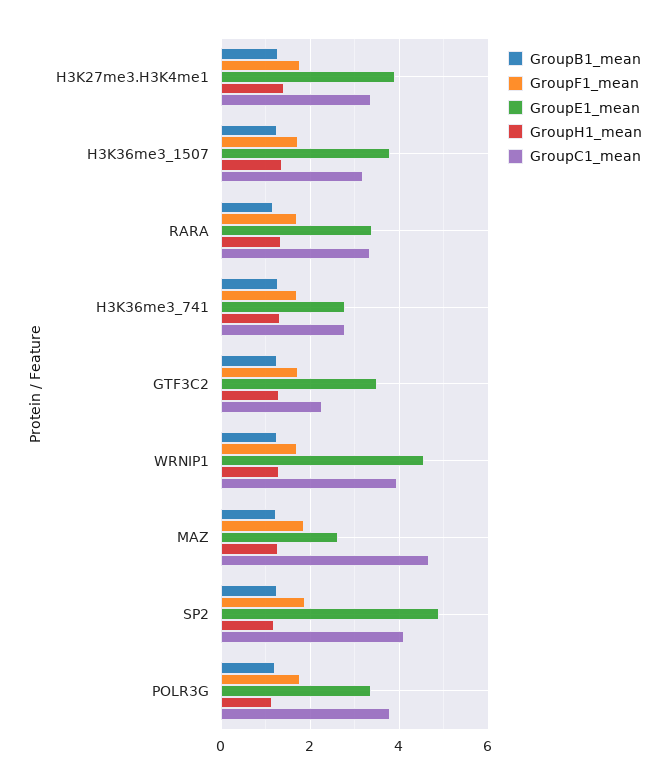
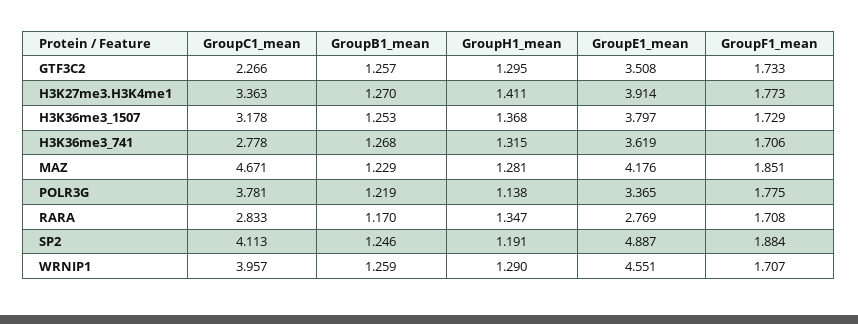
GroupE1_mean, RARA: 3.4 -> 2.769
GroupC1_mean, RARA: 3.4 -> 2.833
GroupE1_mean, H3K36me3_741: 2.8 -> 3.619
GroupE1_mean, MAZ: 2.6 -> 4.176

